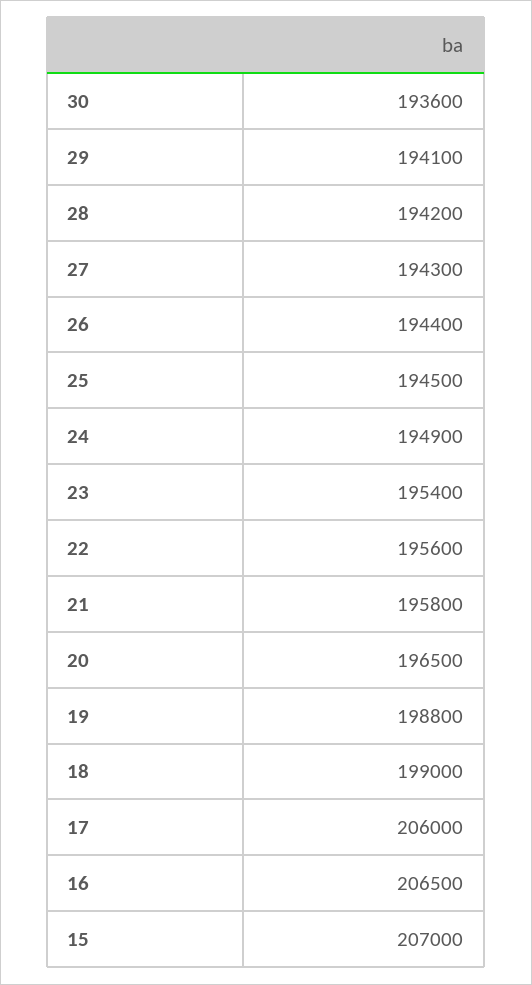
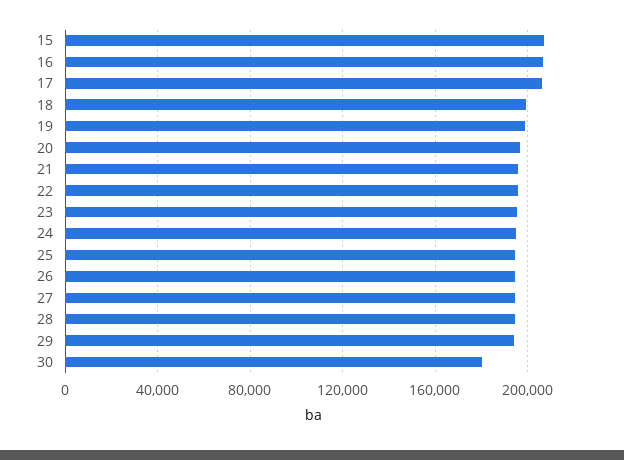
30: 193600 -> 180000

